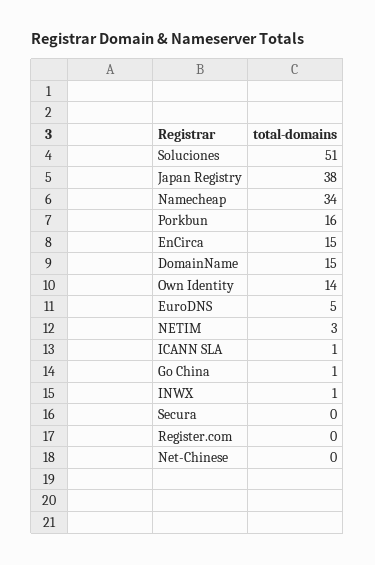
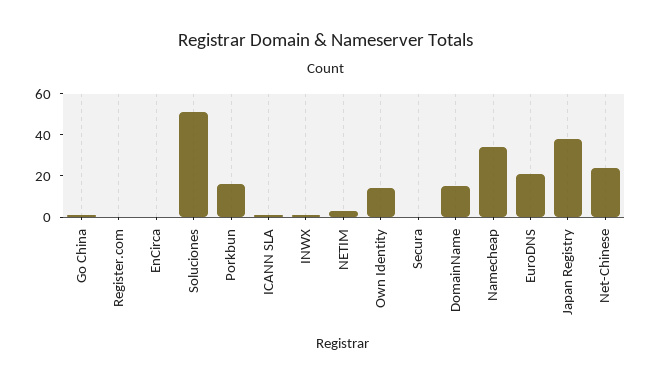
EnCirca: 15 -> 0
EuroDNS: 5 -> 20
Net-Chinese: 0 -> 25

